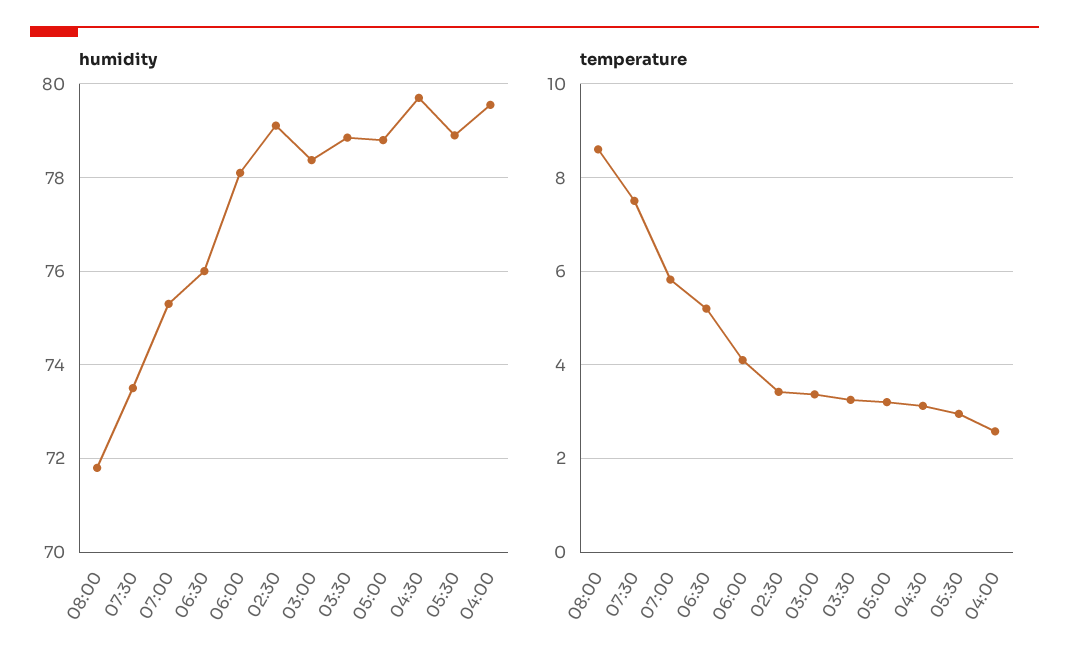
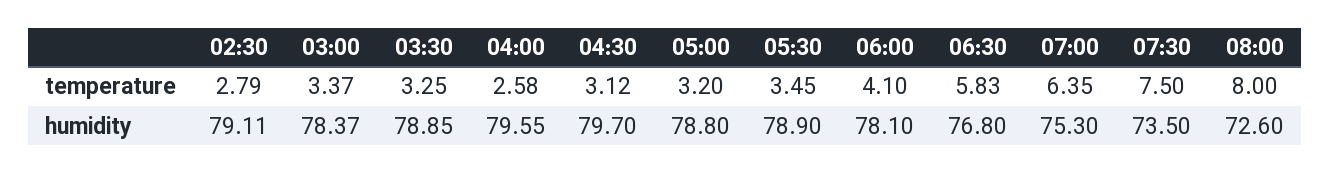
humidity, 08:00: 71.8 -> 72.6
humidity, 06:30: 76 -> 76.8
temperature, 08:00: 8.6 -> 8
temperature, 07:00: 5.8 -> 6.35
temperature, 06:30: 5.2 -> 5.83
temperature, 02:30: 3.4 -> 2.79
temperature, 05:30: 3 -> 3.45

